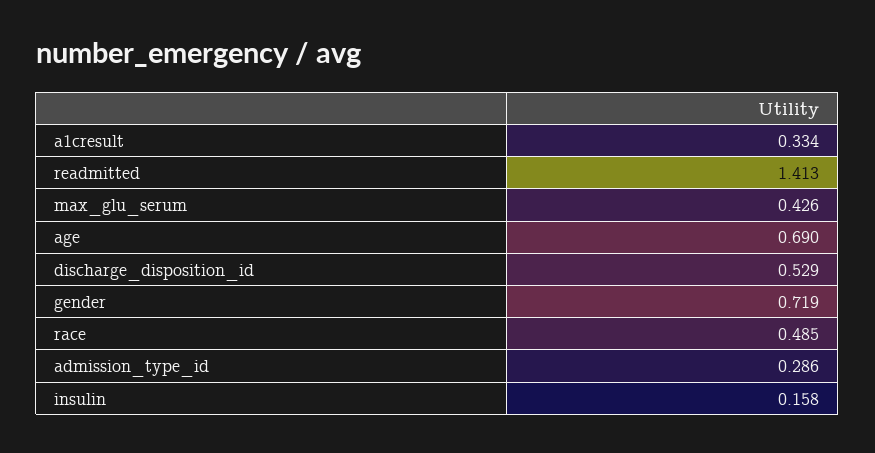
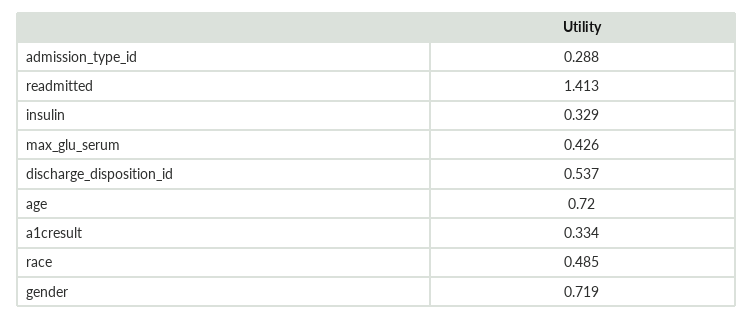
age: 0.69 -> 0.72
discharge_disposition_id: 0.529 -> 0.537
admission_type_id: 0.286 -> 0.288
insulin: 0.158 -> 0.329

